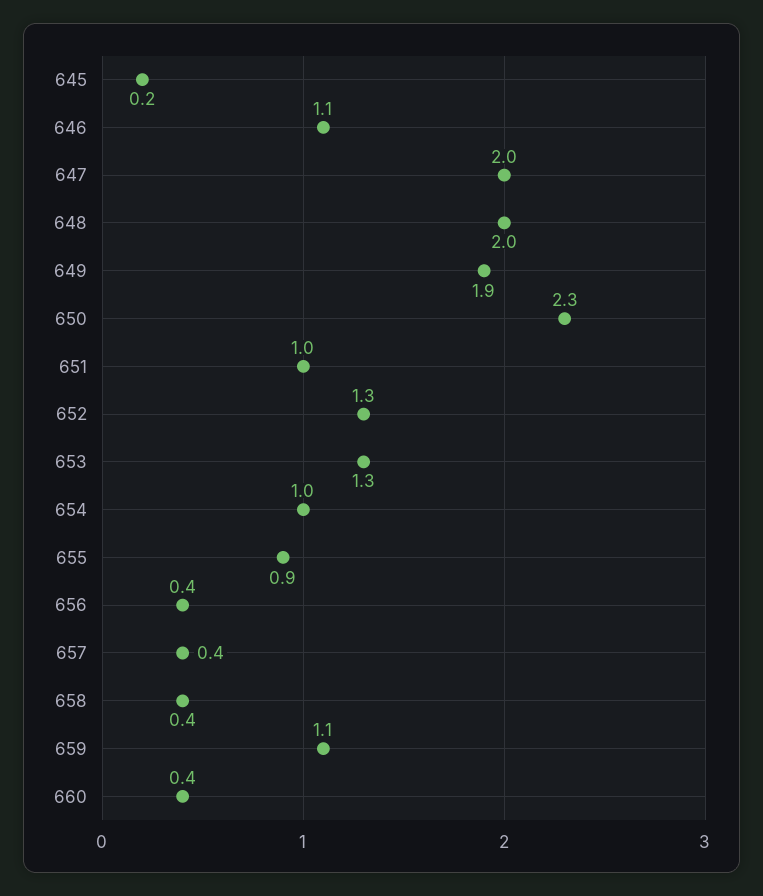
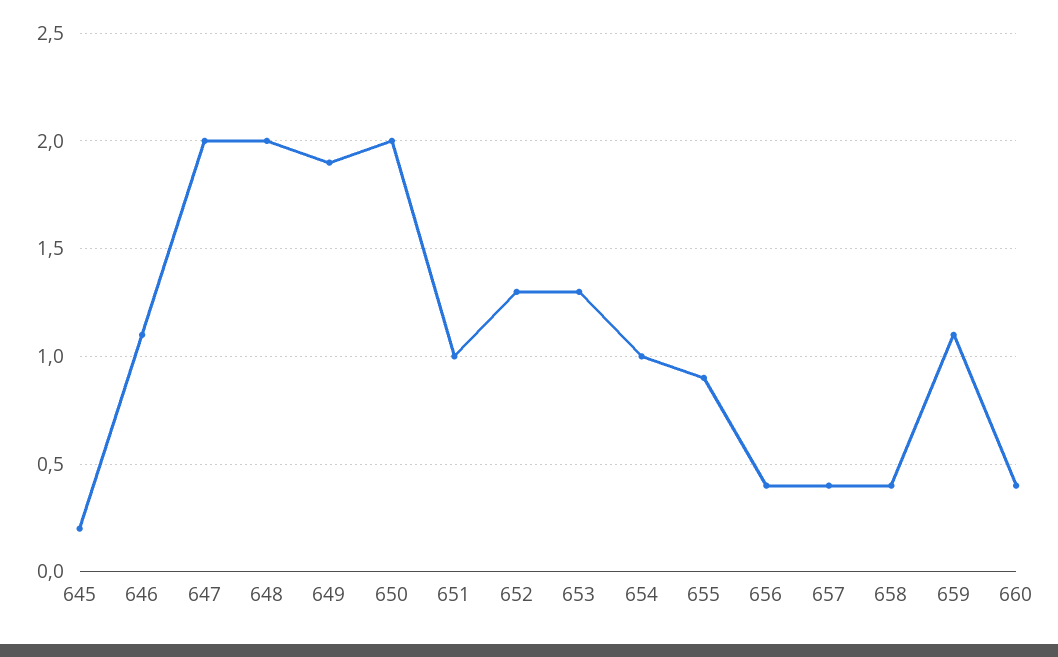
650: 2.3 -> 2

